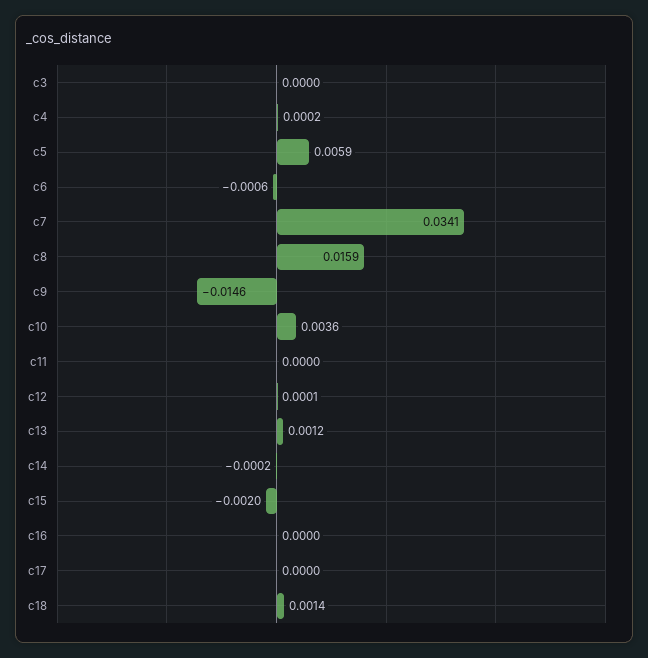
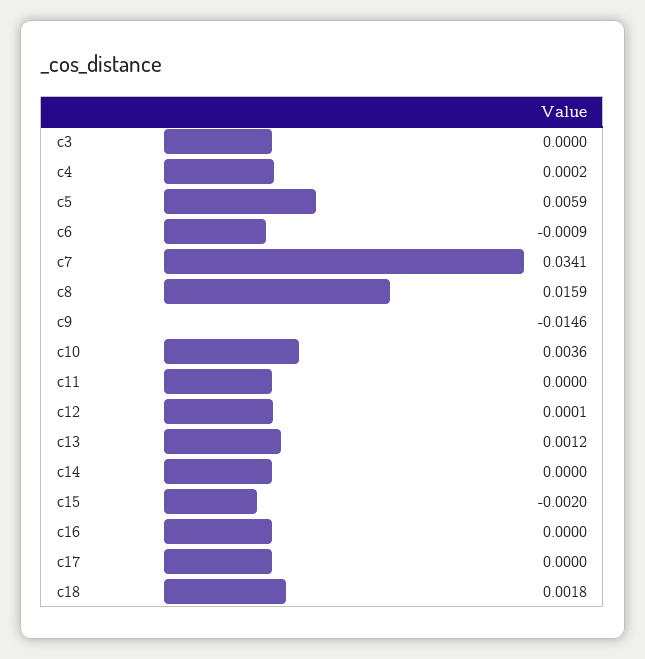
c6: -0.0006 -> -0.0009
c14: -0.0002 -> 0
c18: 0.0014 -> 0.0018

